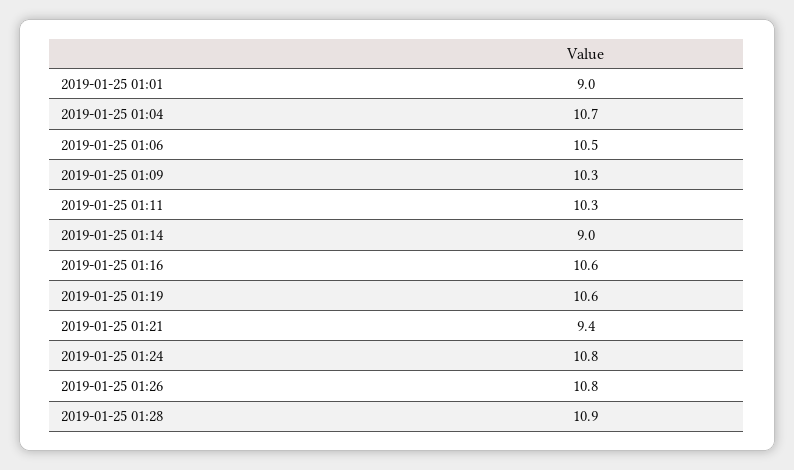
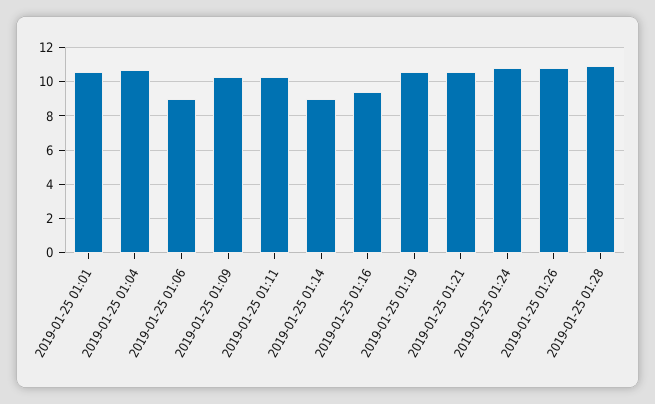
2019-01-25 01:01: 9 -> 10.5
2019-01-25 01:06: 10.5 -> 9
2019-01-25 01:16: 10.6 -> 9.5
2019-01-25 01:21: 9.4 -> 10.5

